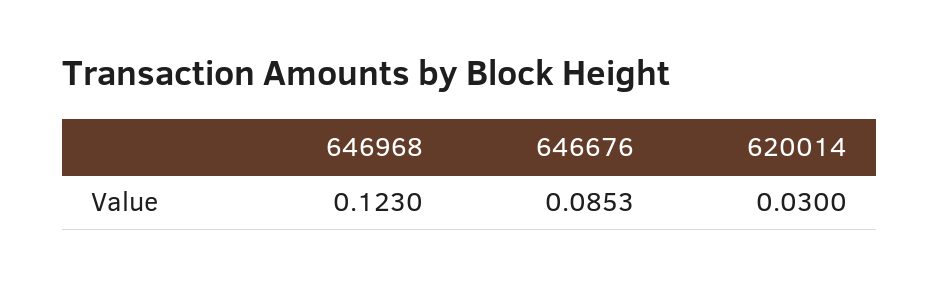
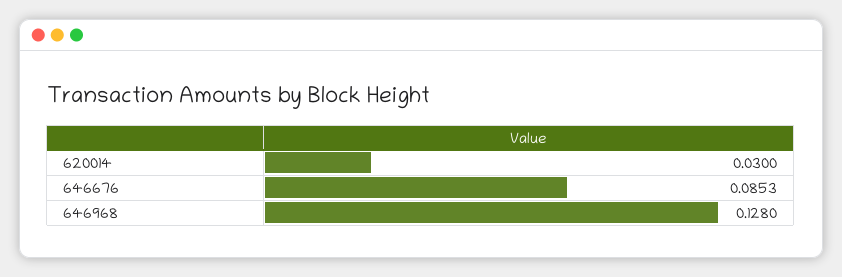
646968: 0.123 -> 0.128

